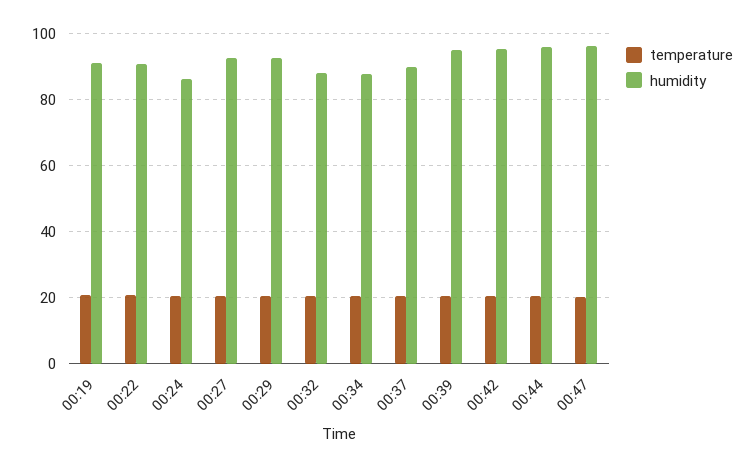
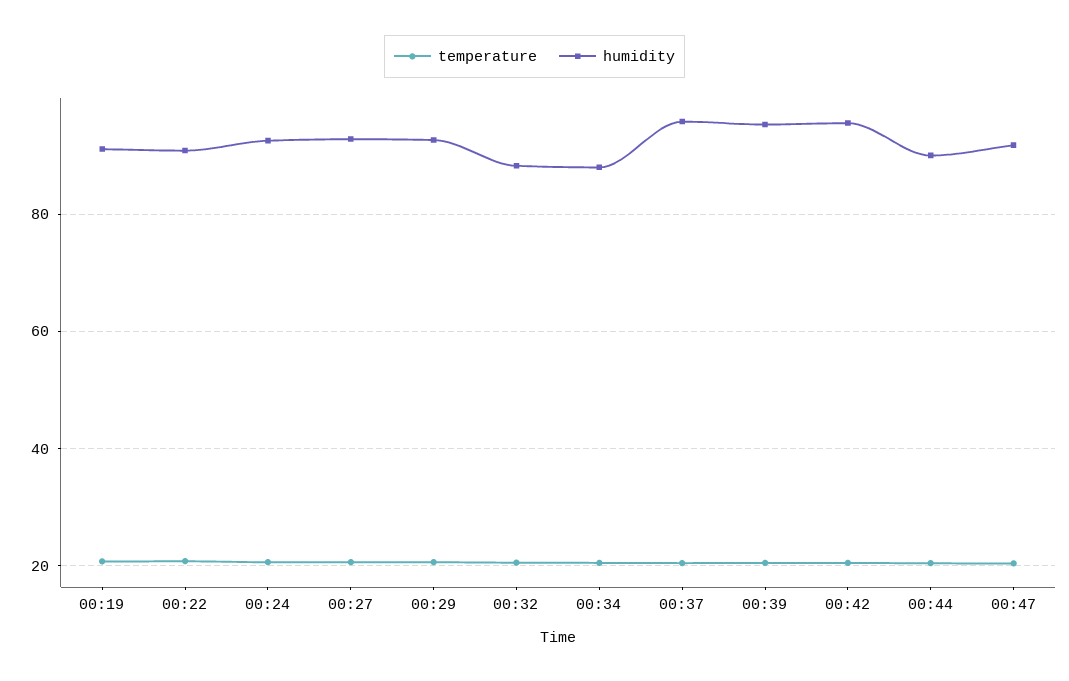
humidity, 00:24: 86 -> 92
humidity, 00:37: 90 -> 96
humidity, 00:44: 96 -> 90
humidity, 00:47: 96 -> 92

